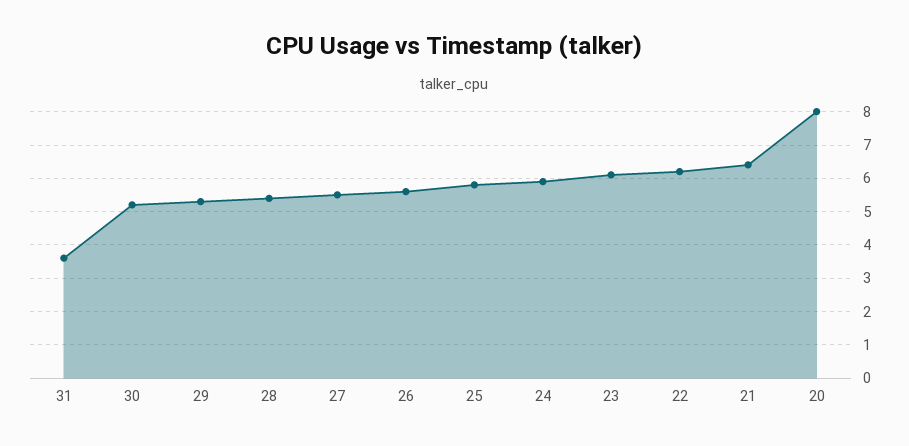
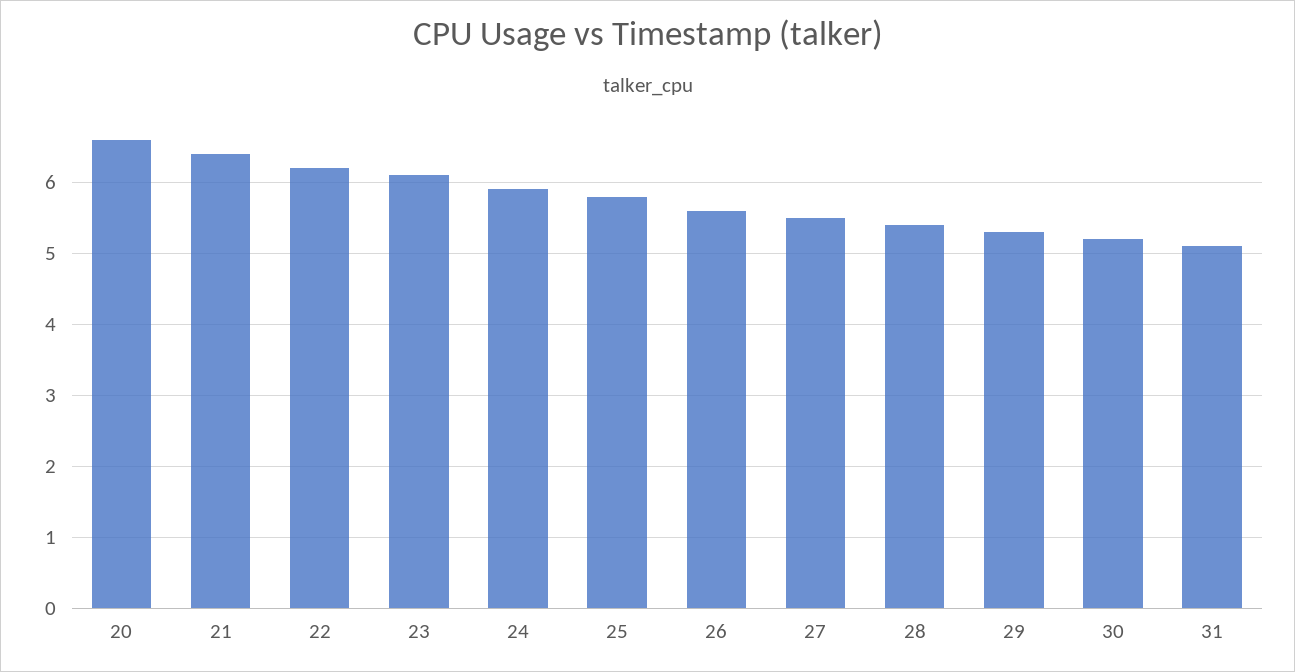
31: 3.5 -> 5.1
20: 8 -> 6.6

